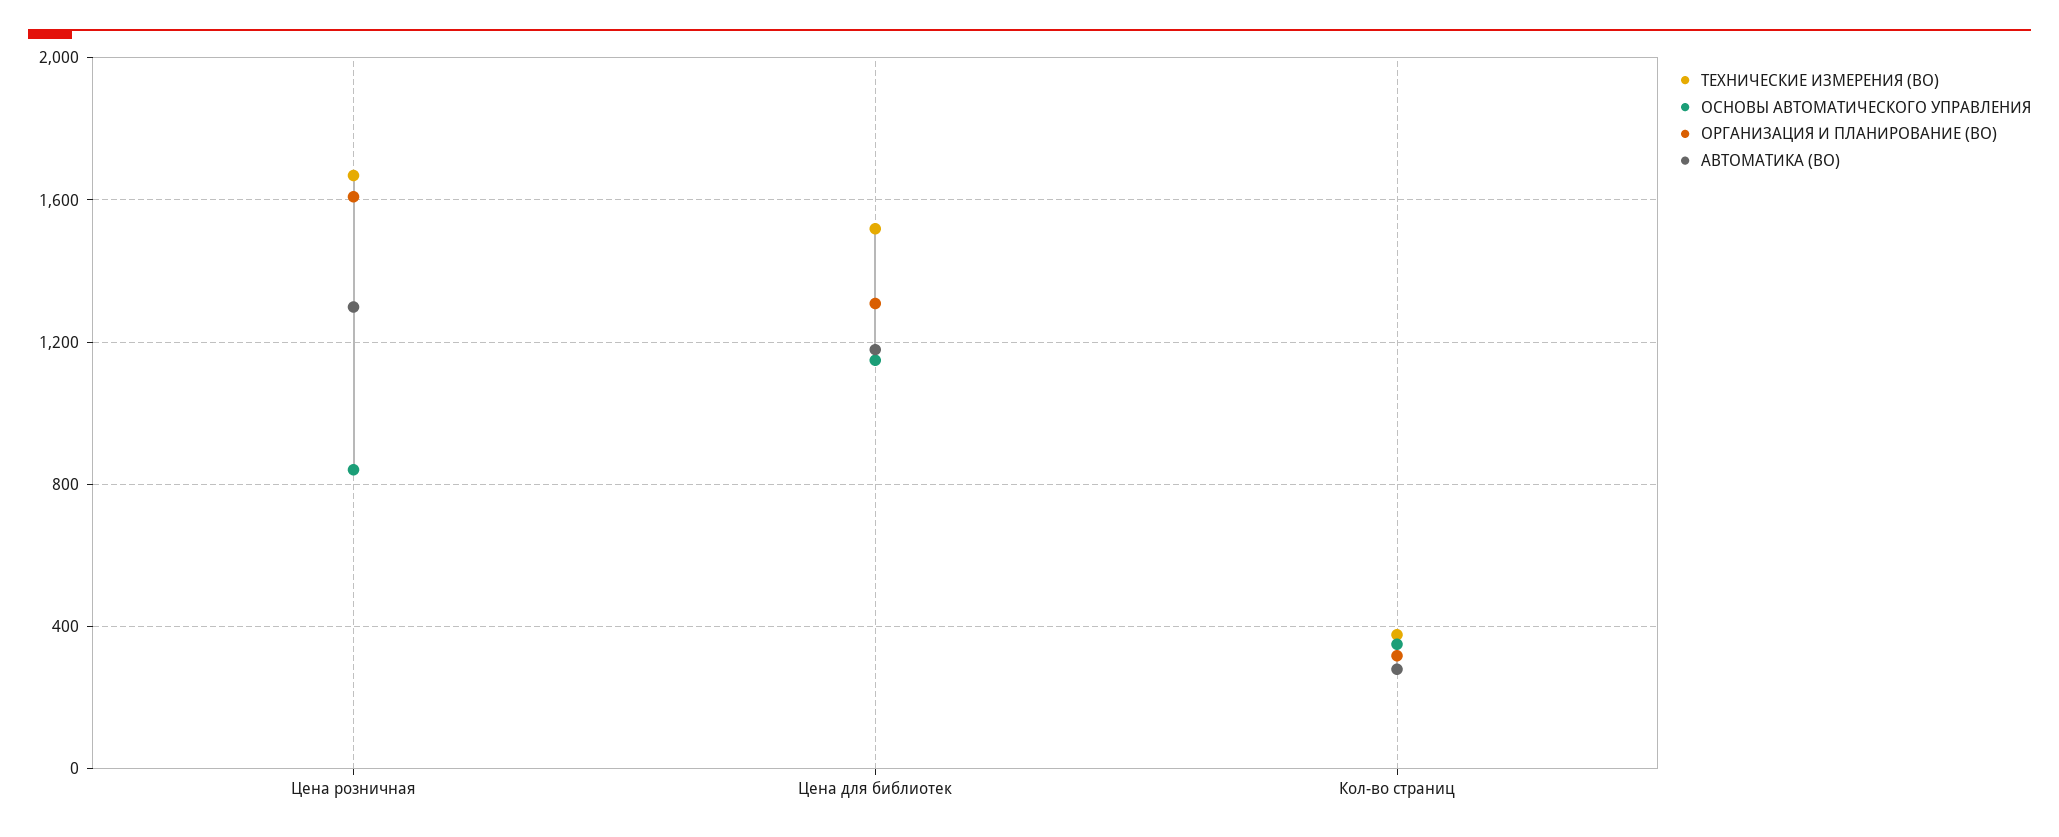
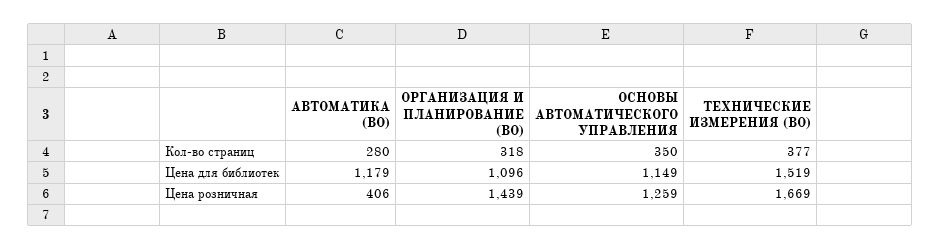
ОСНОВЫ АВТОМАТИЧЕСКОГО УПРАВЛЕНИЯ, Цена розничная: 850 -> 1259
ОРГАНИЗАЦИЯ И ПЛАНИРОВАНИЕ (ВО), Цена розничная: 1600 -> 1439
АВТОМАТИКА (ВО), Цена розничная: 1300 -> 406
ОРГАНИЗАЦИЯ И ПЛАНИРОВАНИЕ (ВО), Цена для библиотек: 1300 -> 1096

